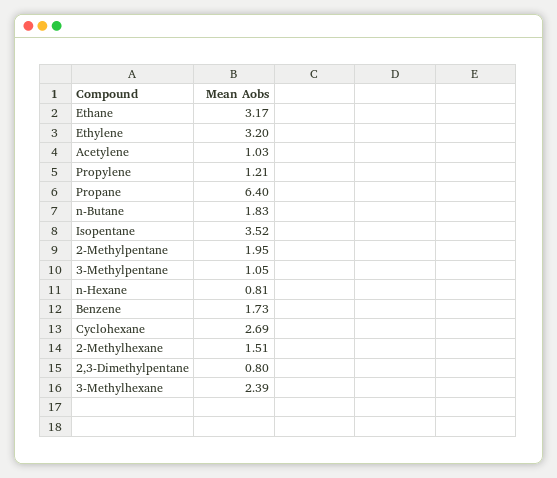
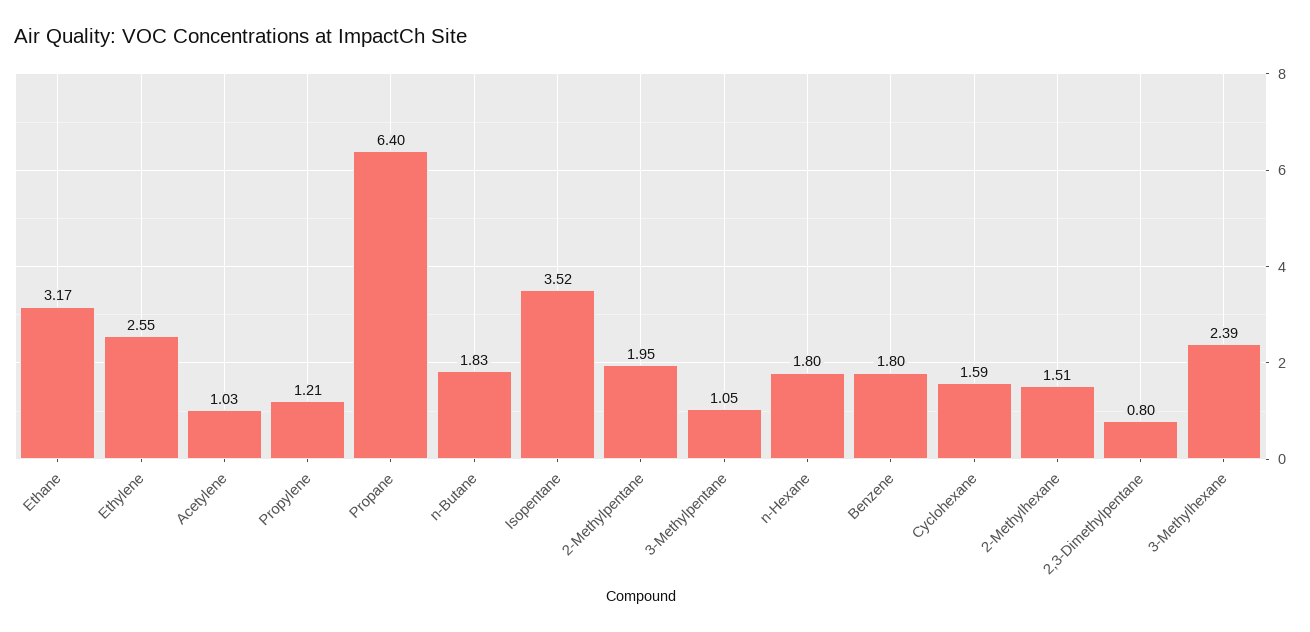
Ethylene: 3.2 -> 2.55
n-Hexane: 0.81 -> 1.8
Benzene: 1.73 -> 1.8
Cyclohexane: 2.69 -> 1.59

